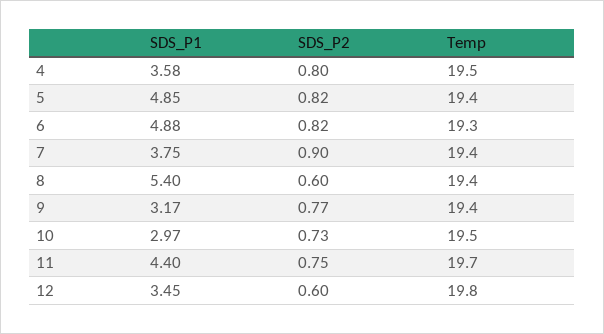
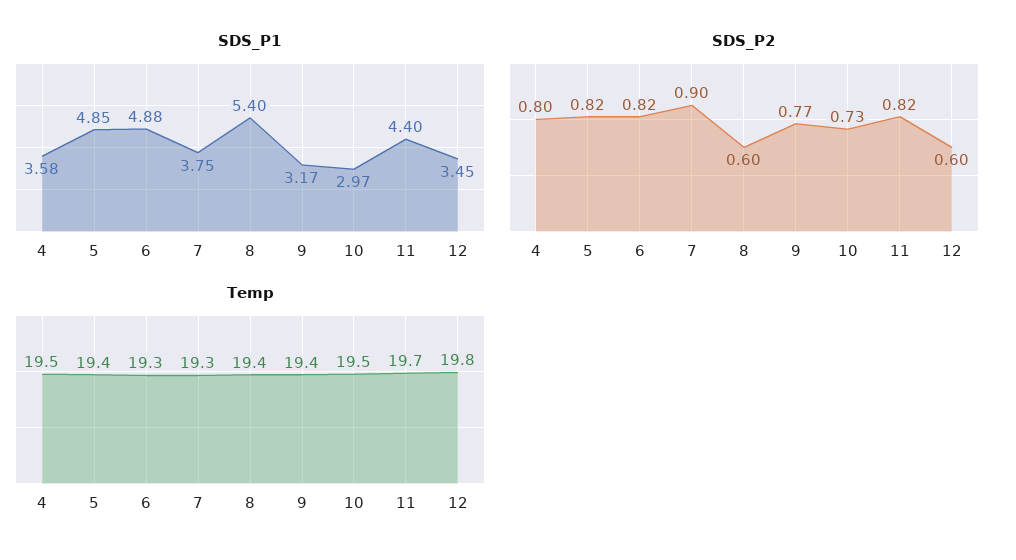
Temp, 7: 19.4 -> 19.3
SDS_P2, 11: 0.75 -> 0.82

